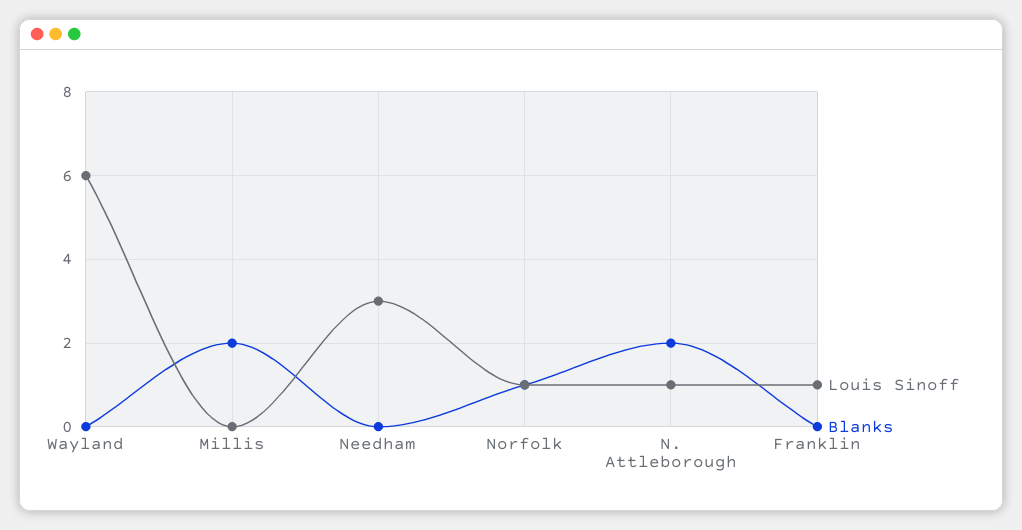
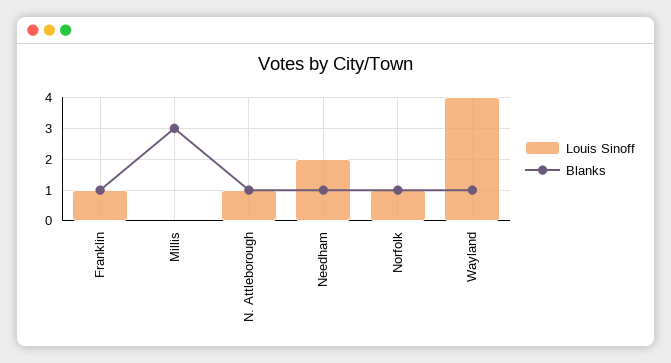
Louis Sinoff, Wayland: 6 -> 4
Blanks, Wayland: 0 -> 1
Blanks, Millis: 2 -> 3
Louis Sinoff, Needham: 3 -> 2
Blanks, Needham: 0 -> 1
Blanks, N. Attleborough: 2 -> 1
Blanks, Franklin: 0 -> 1

